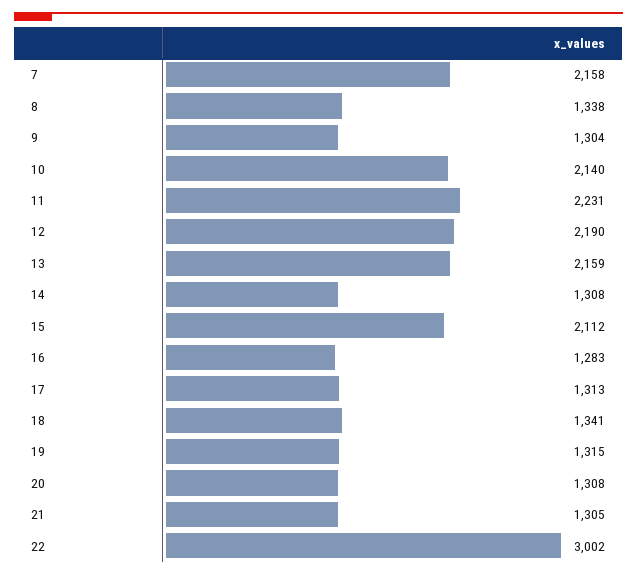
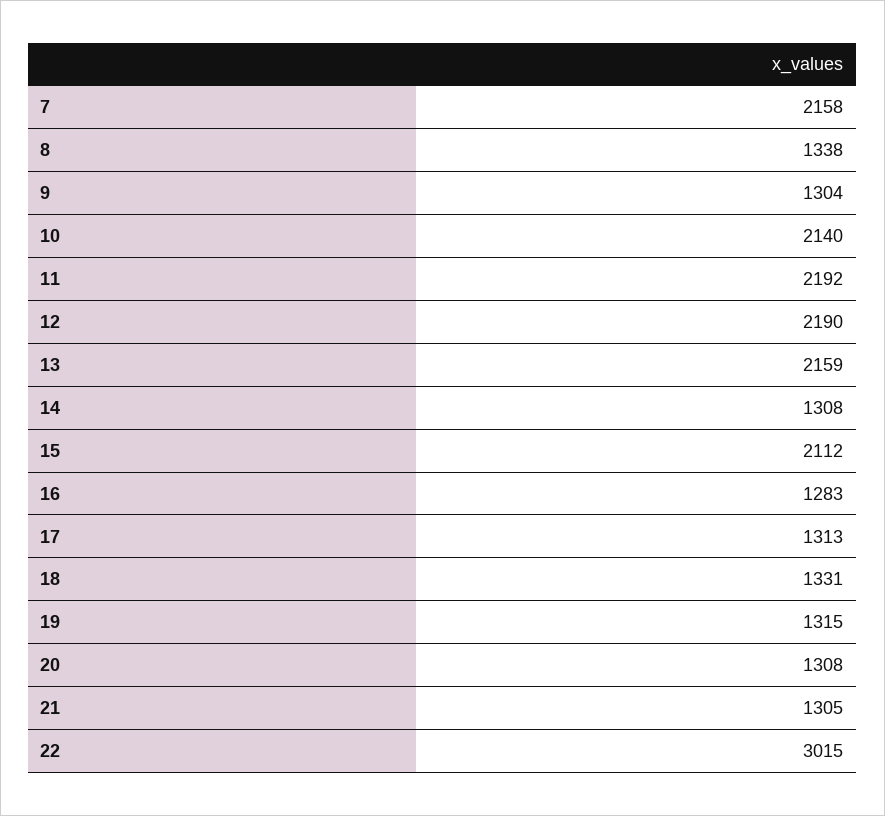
11: 2231 -> 2192
18: 1341 -> 1331
22: 3002 -> 3015

